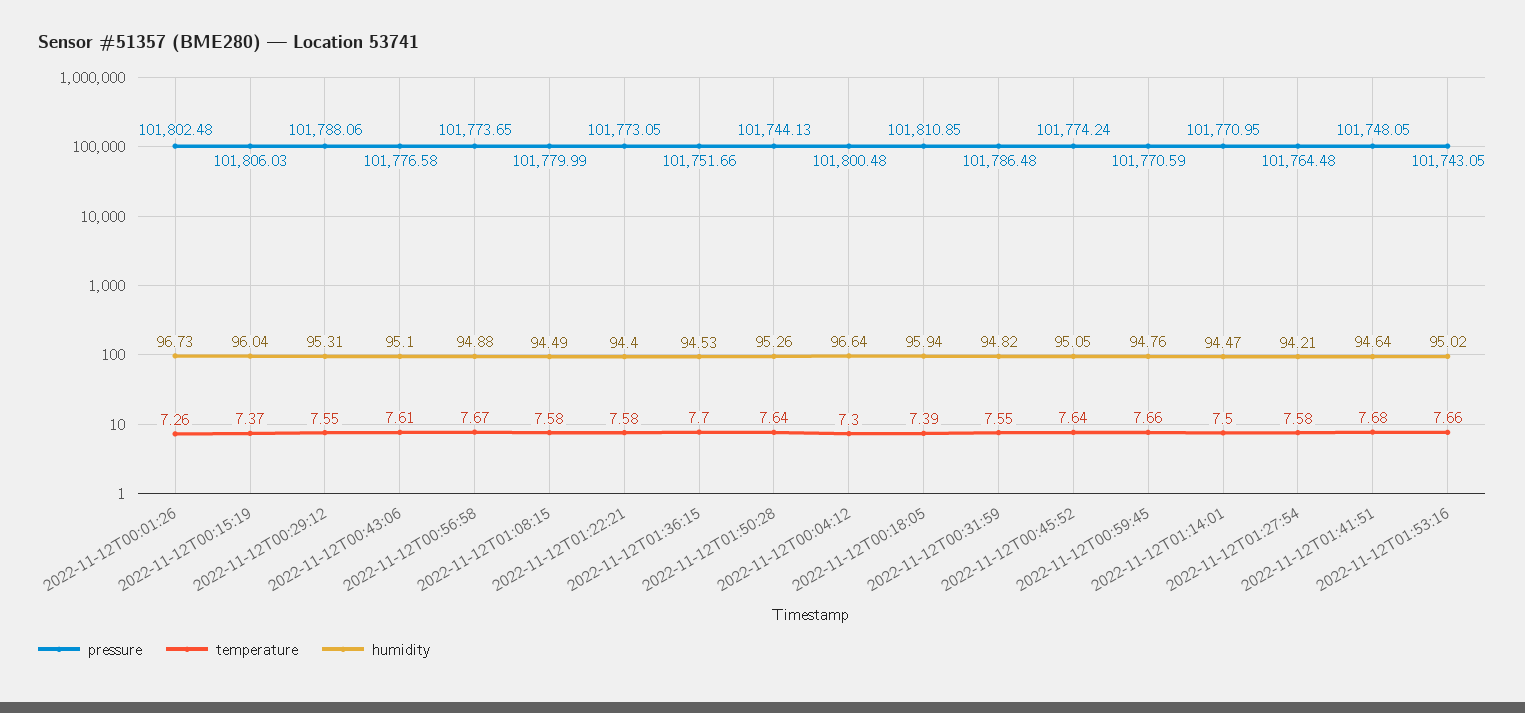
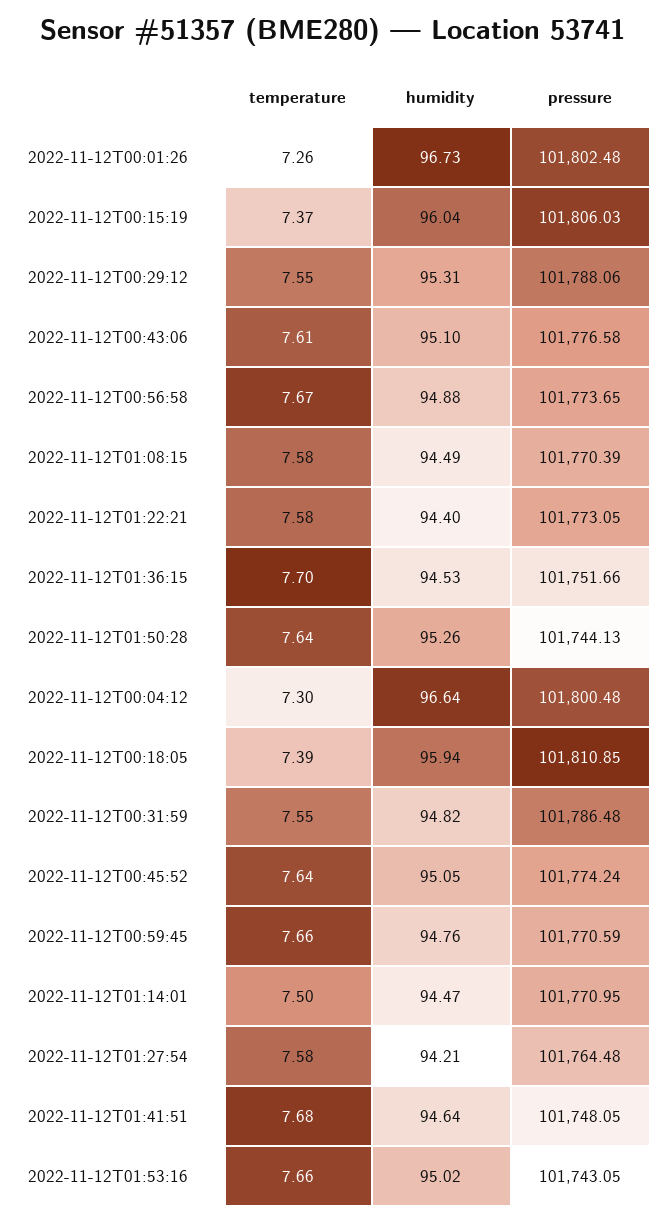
pressure, 2022-11-12T01:08:15: 101779.99 -> 101770.39

